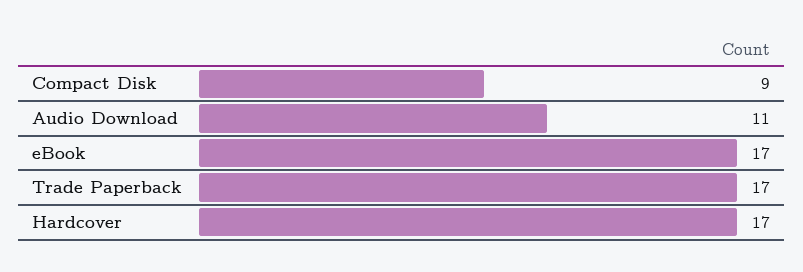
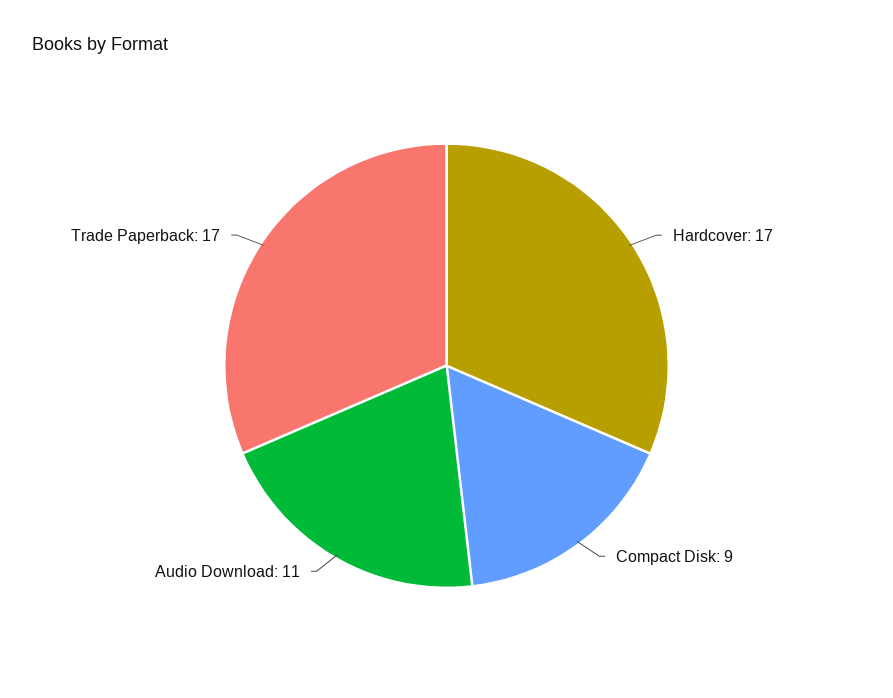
eBook: 17 -> none

